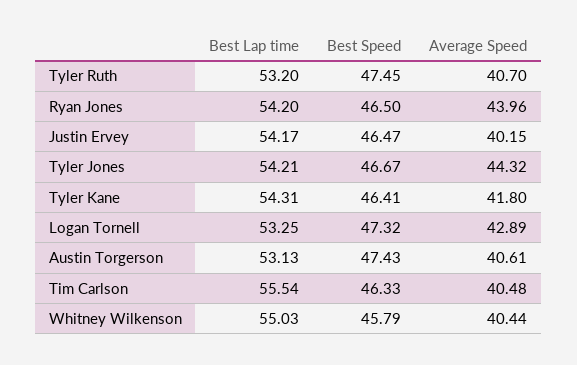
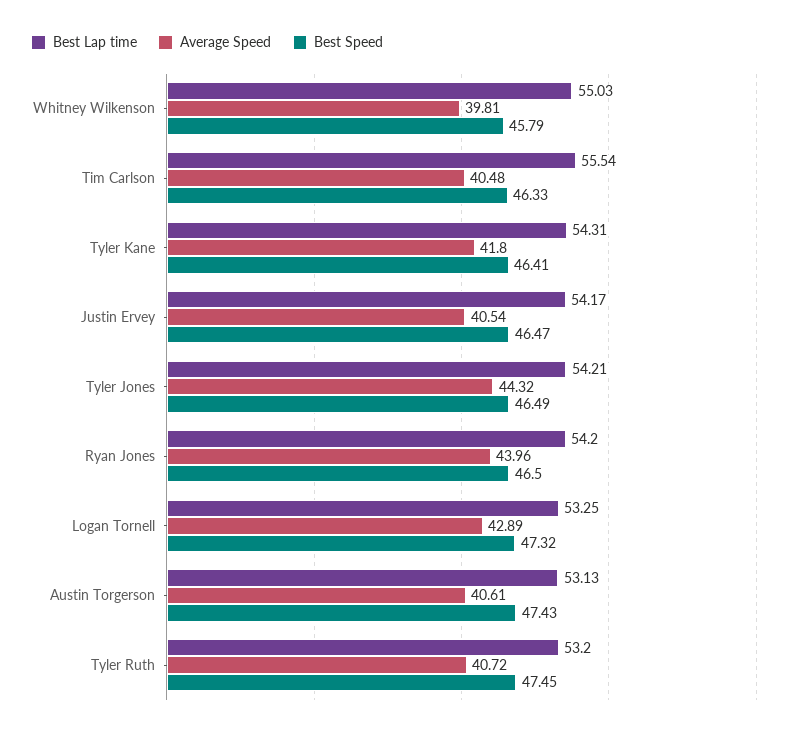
Average Speed, Tyler Ruth: 40.7 -> 40.72
Average Speed, Justin Ervey: 40.15 -> 40.54
Best Speed, Tyler Jones: 46.67 -> 46.49
Average Speed, Whitney Wilkenson: 40.44 -> 39.81

